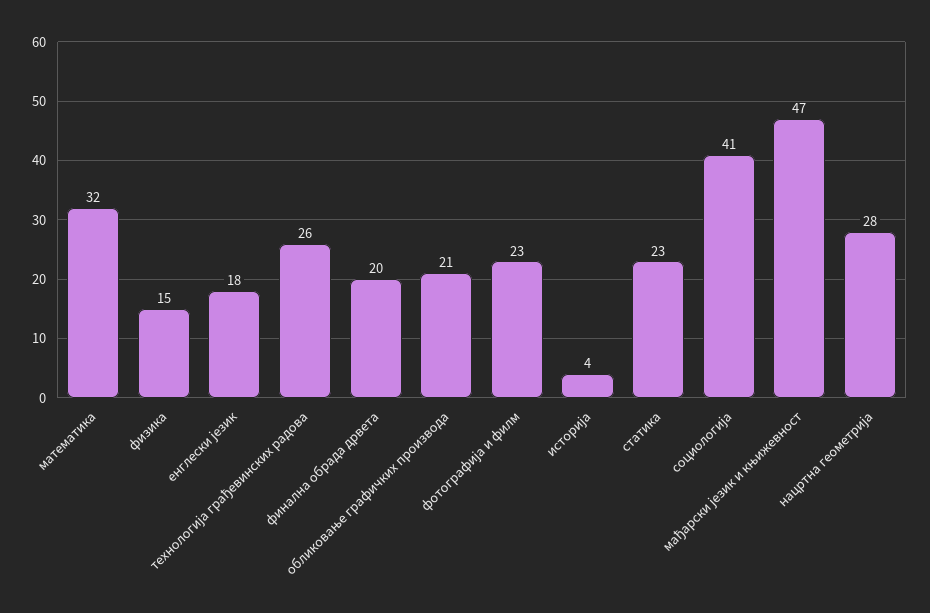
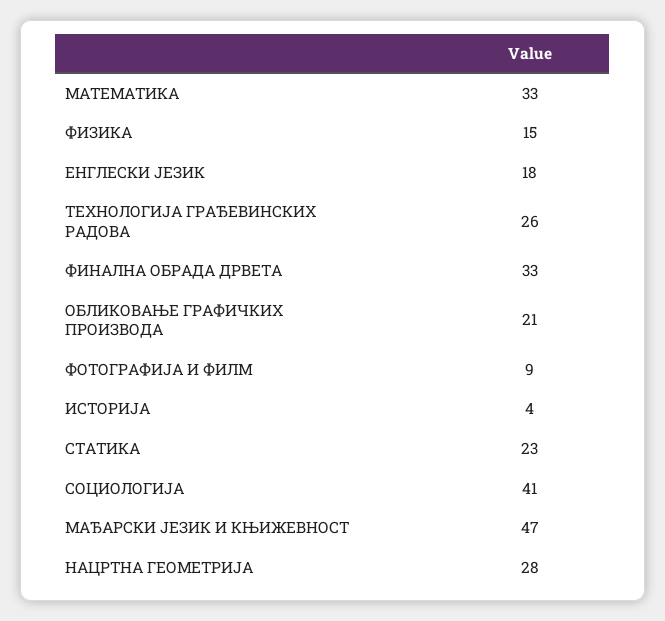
математика: 32 -> 33
финална обрада дрвета: 20 -> 33
фотографија и филм: 23 -> 9

